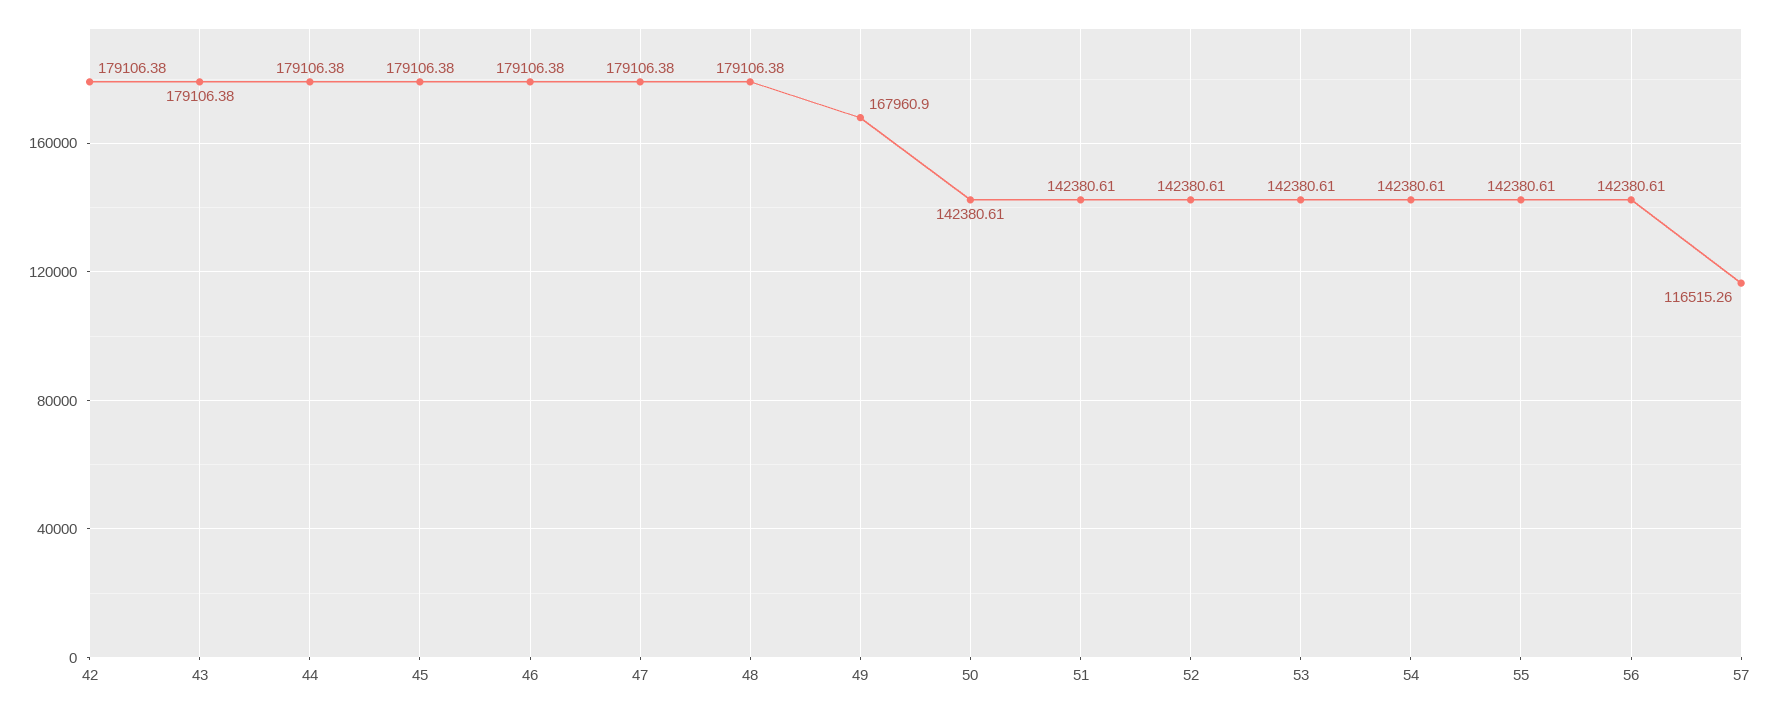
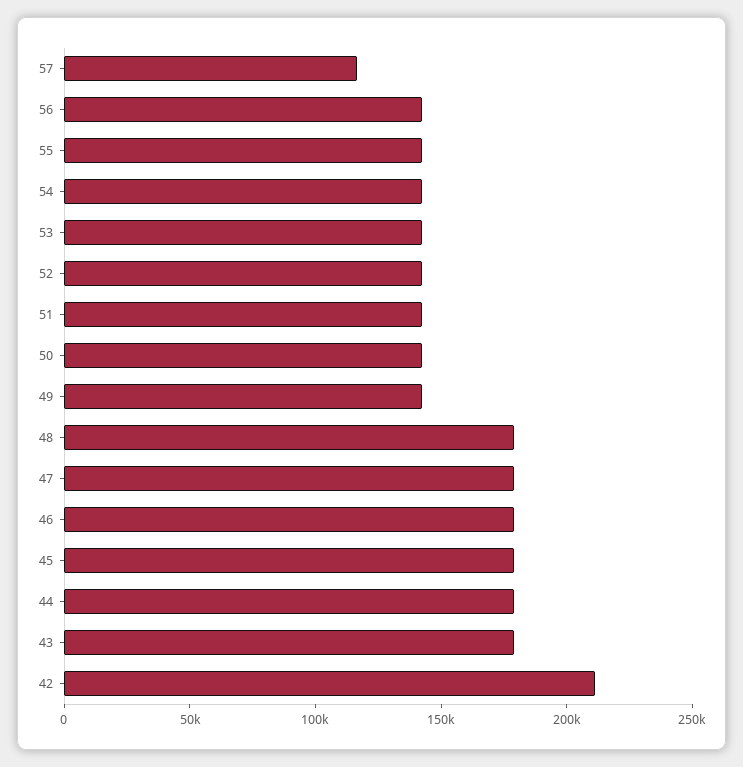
42: 179106.38 -> 210000
49: 167960.9 -> 140000

